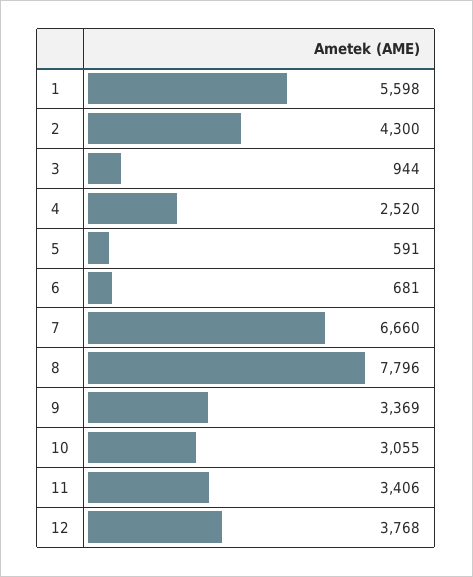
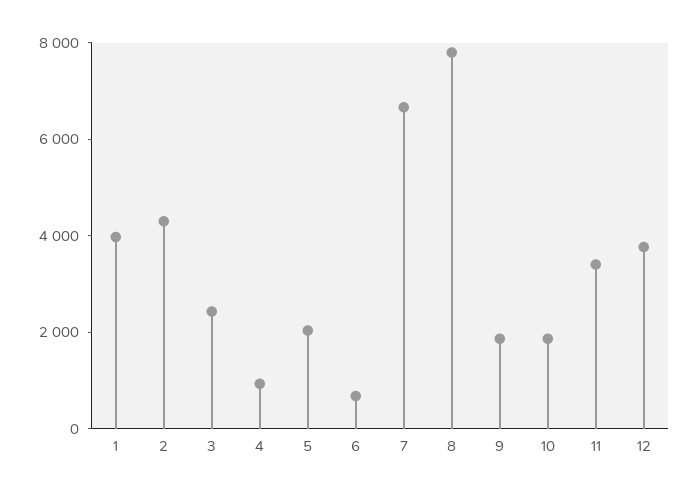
1: 5598 -> 4000
3: 944 -> 2500
4: 2520 -> 1000
5: 591 -> 2000
9: 3369 -> 2000
10: 3055 -> 2000

